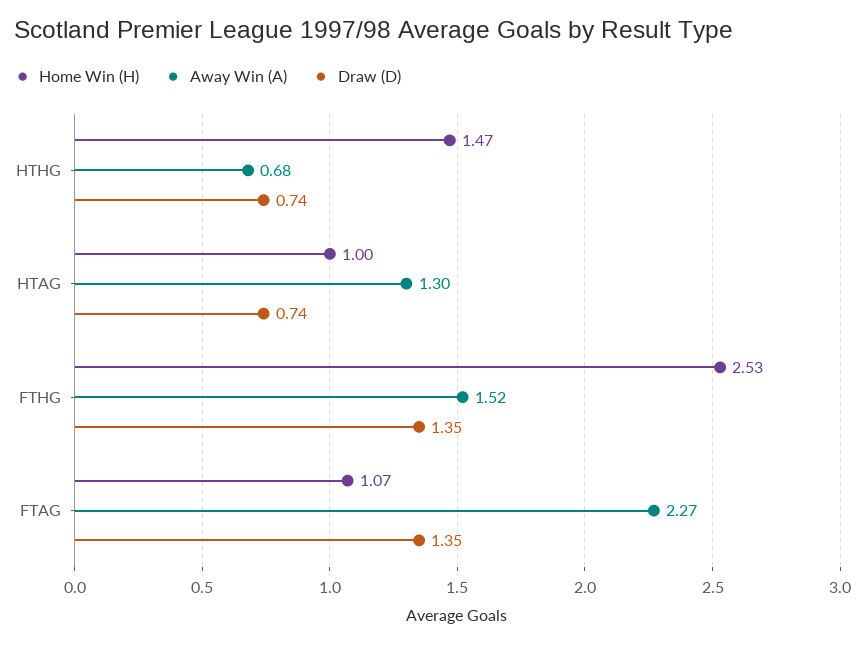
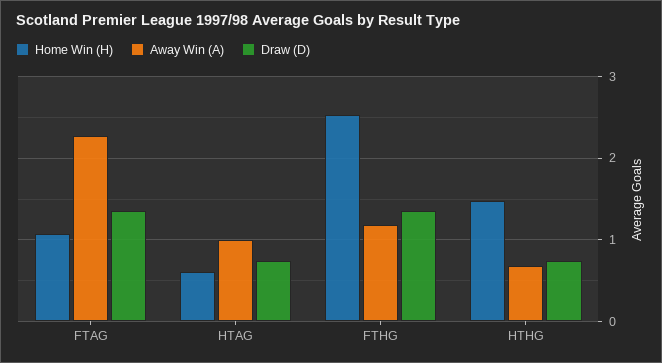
Home Win (H), HTAG: 1 -> 0.6
Away Win (A), HTAG: 1.3 -> 1
Away Win (A), FTHG: 1.52 -> 1.2

